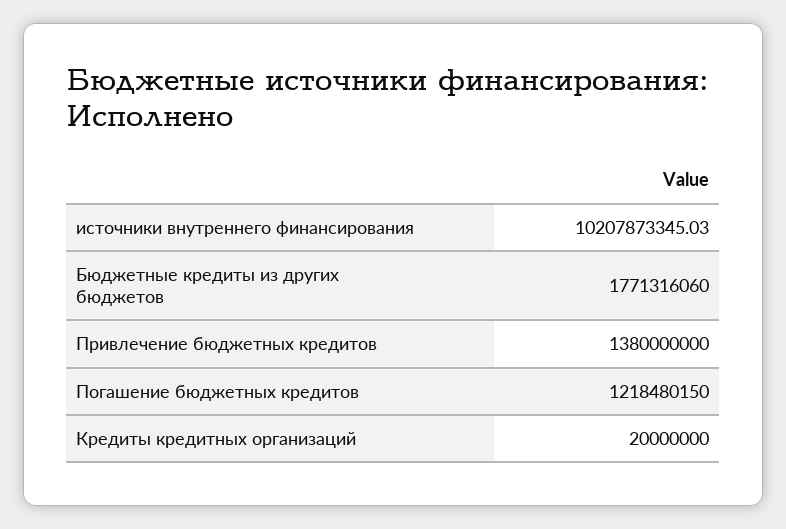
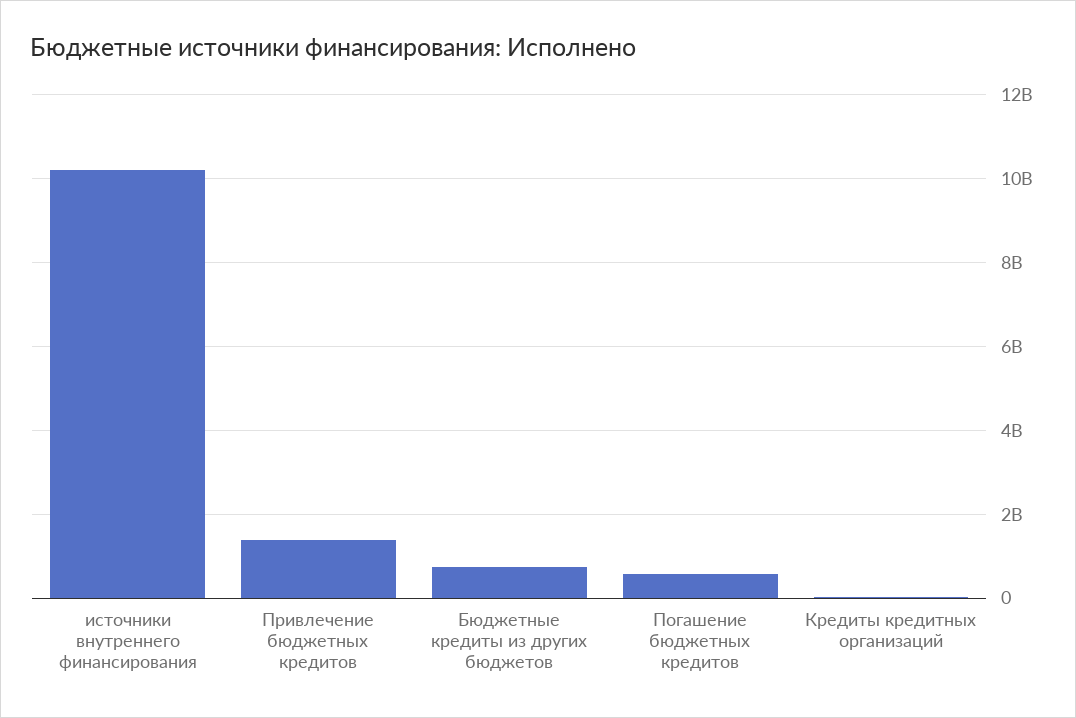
Бюджетные кредиты из других бюджетов: 1771316060 -> 800000000
Погашение бюджетных кредитов: 1218480150 -> 600000000

